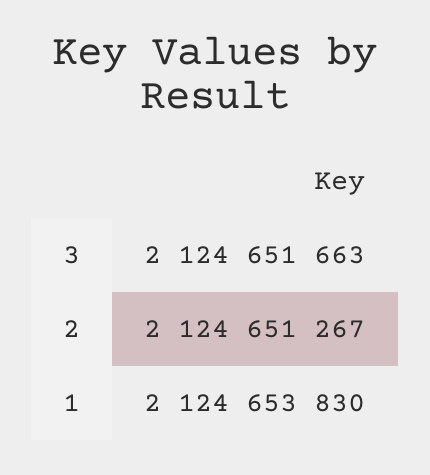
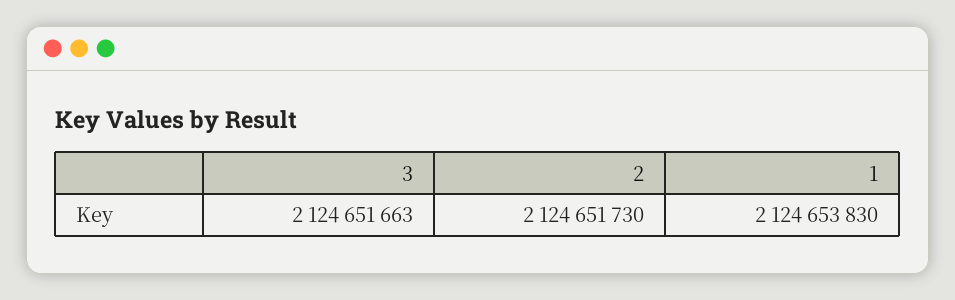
2: 2124651267 -> 2124651730

